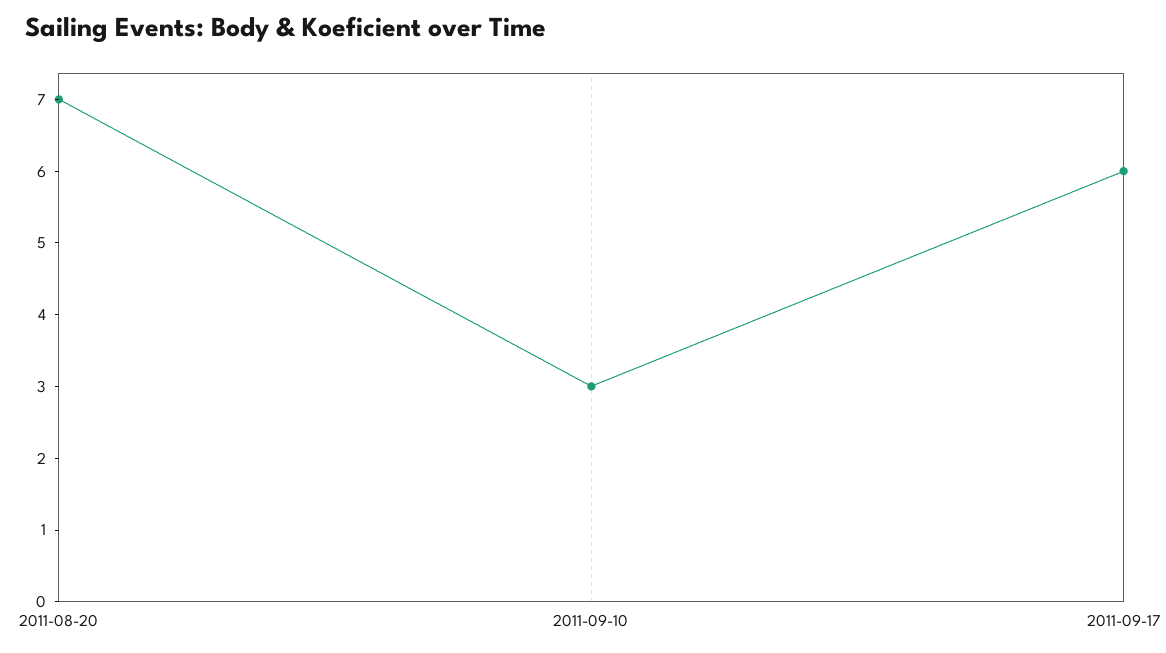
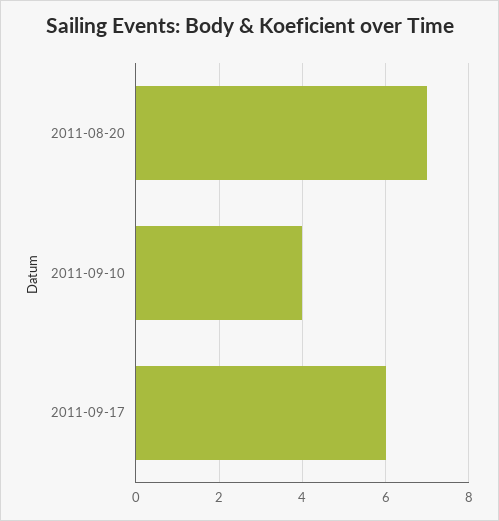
2011-09-10: 3 -> 4

